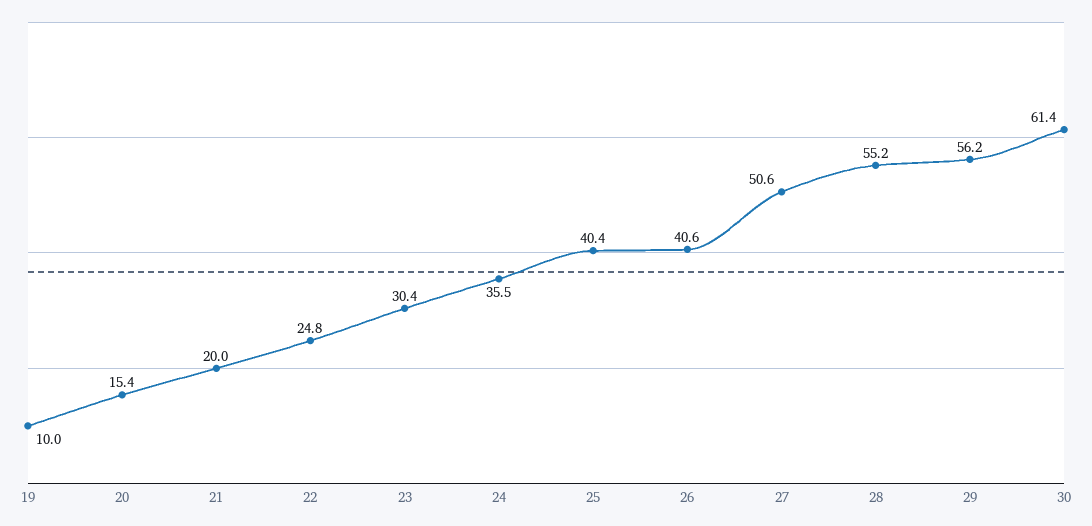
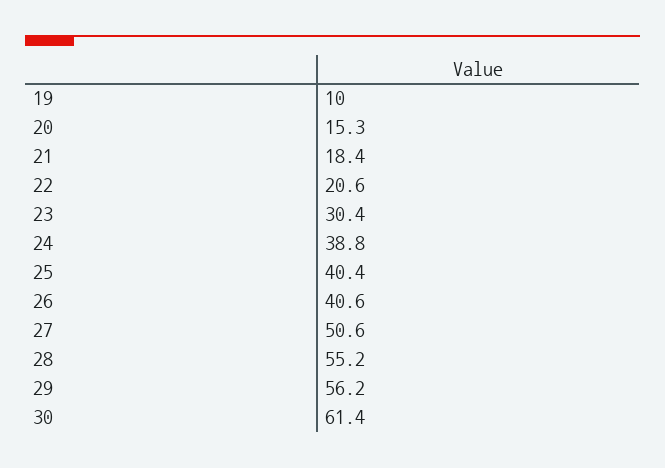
20: 15.4 -> 15.3
21: 20 -> 18.4
22: 24.8 -> 20.6
24: 35.5 -> 38.8

